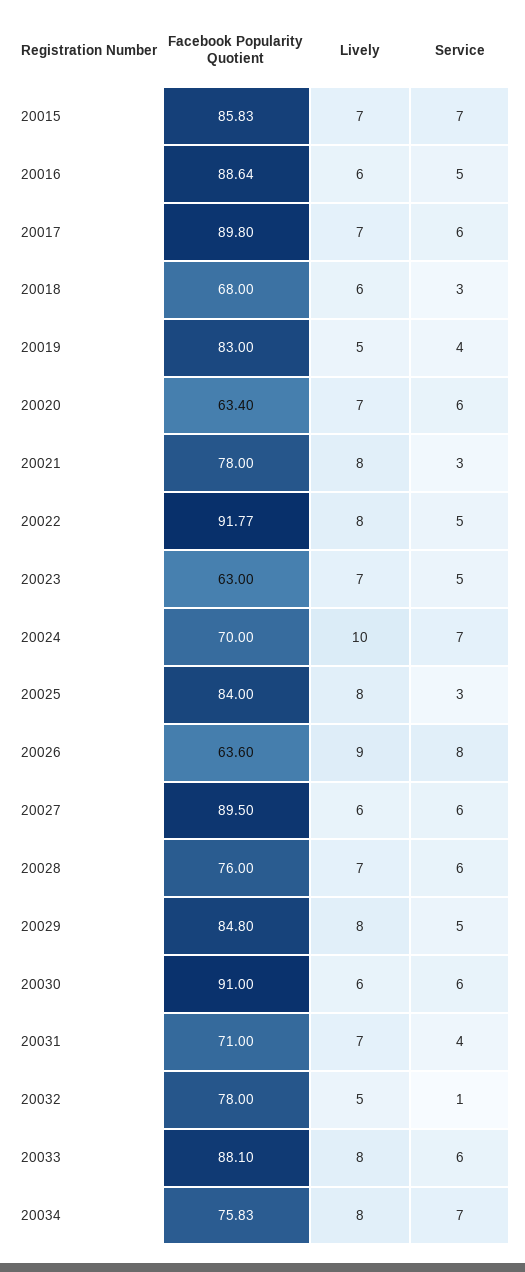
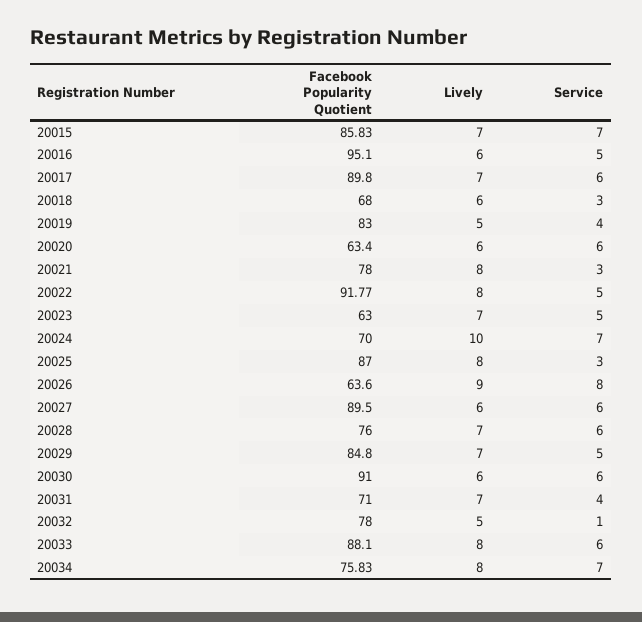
Facebook Popularity Quotient, 20016: 88.64 -> 95.1
Lively, 20020: 7 -> 6
Facebook Popularity Quotient, 20025: 84 -> 87
Lively, 20029: 8 -> 7

